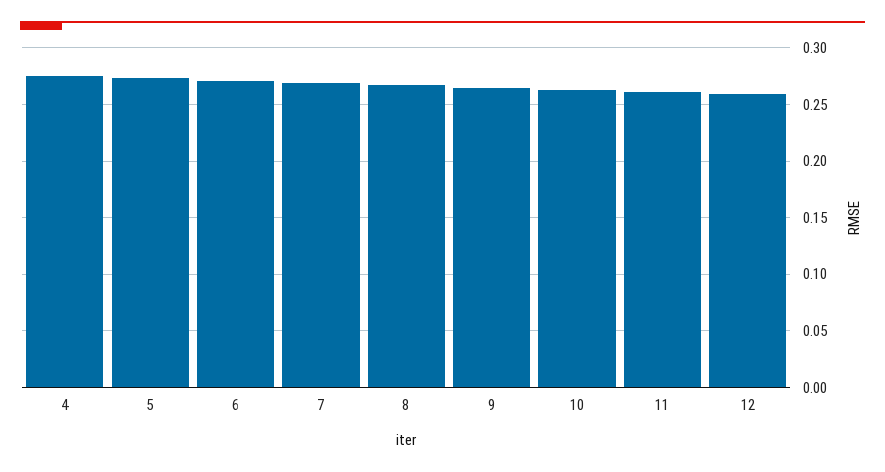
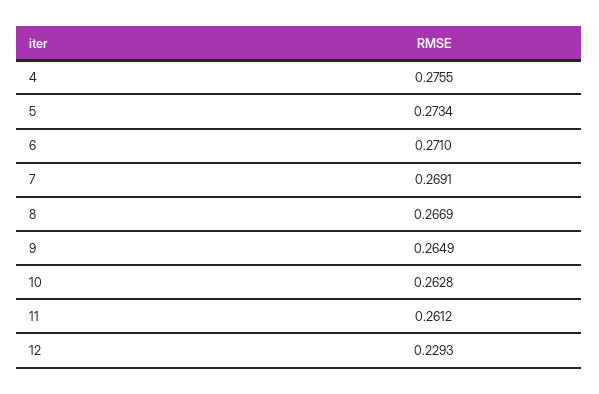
12: 0.26 -> 0.2293

